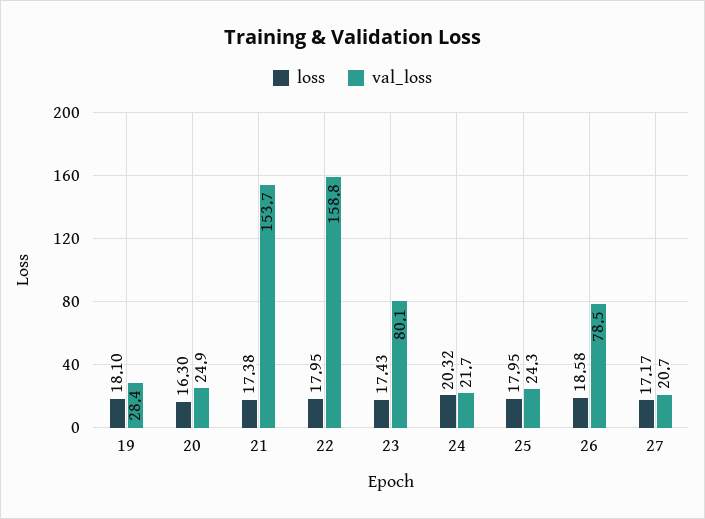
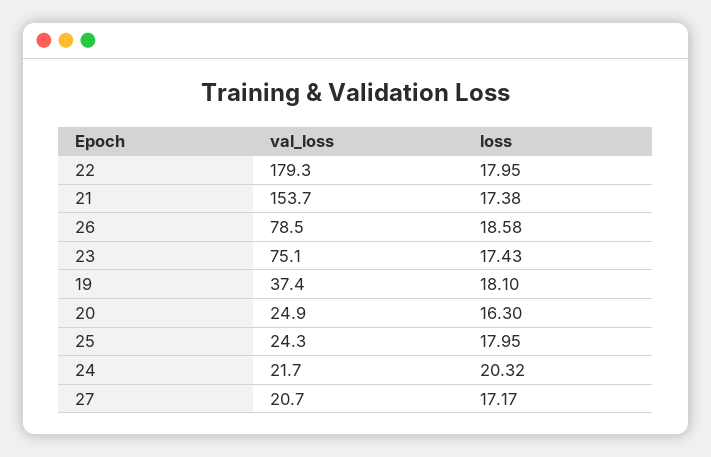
val_loss, 19: 28.4 -> 37.4
val_loss, 22: 158.8 -> 179.3
val_loss, 23: 80.1 -> 75.1

